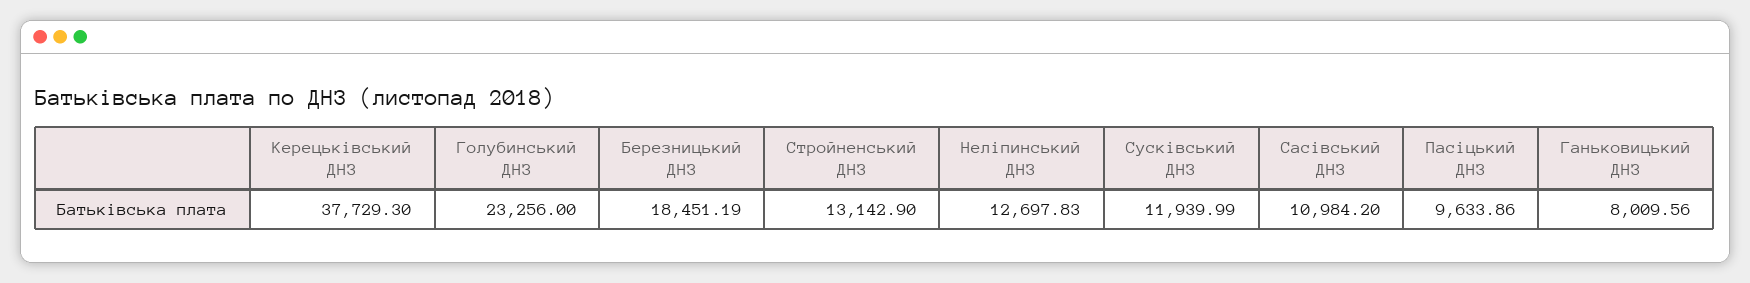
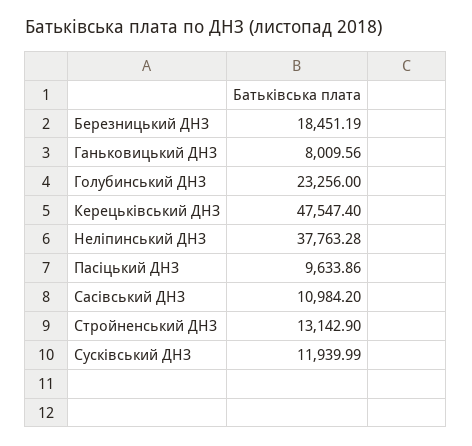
Керецьківський ДНЗ: 37729.3 -> 47547.4
Неліпинський ДНЗ: 12697.83 -> 37763.28

